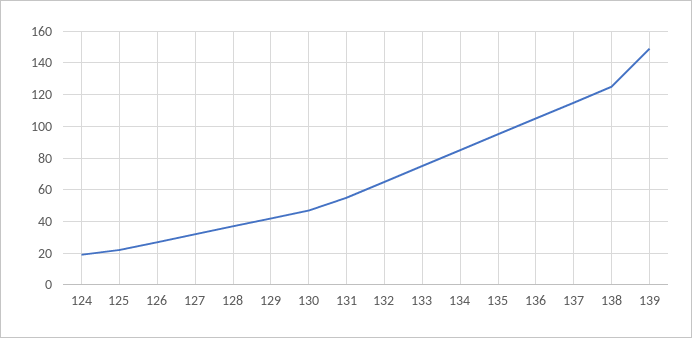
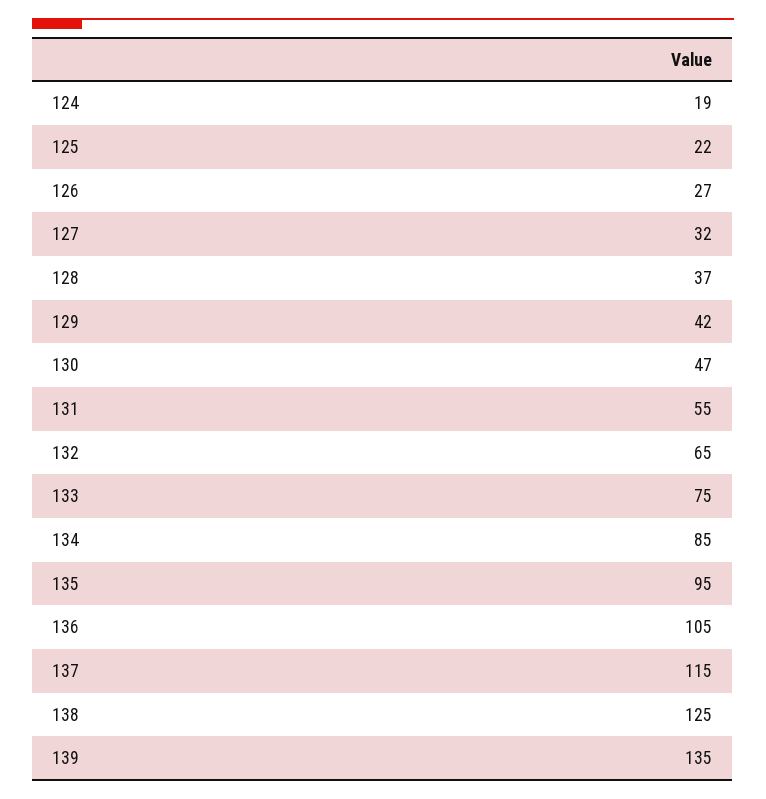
139: 150 -> 135

